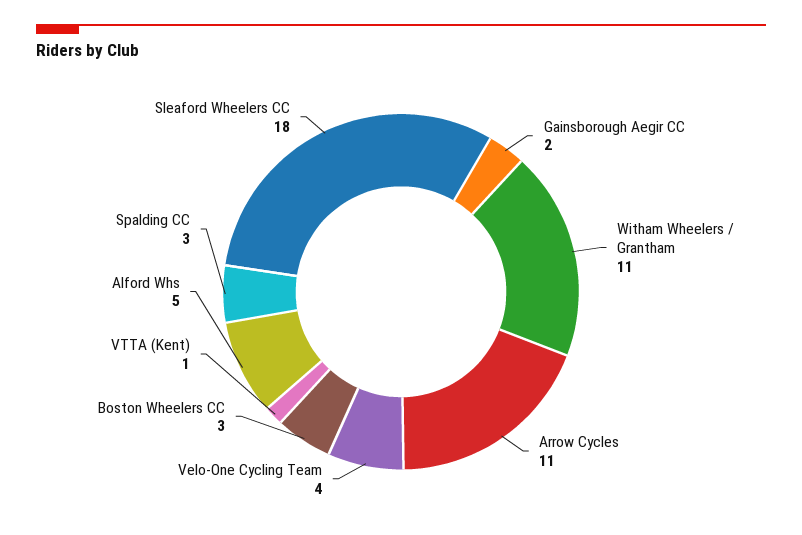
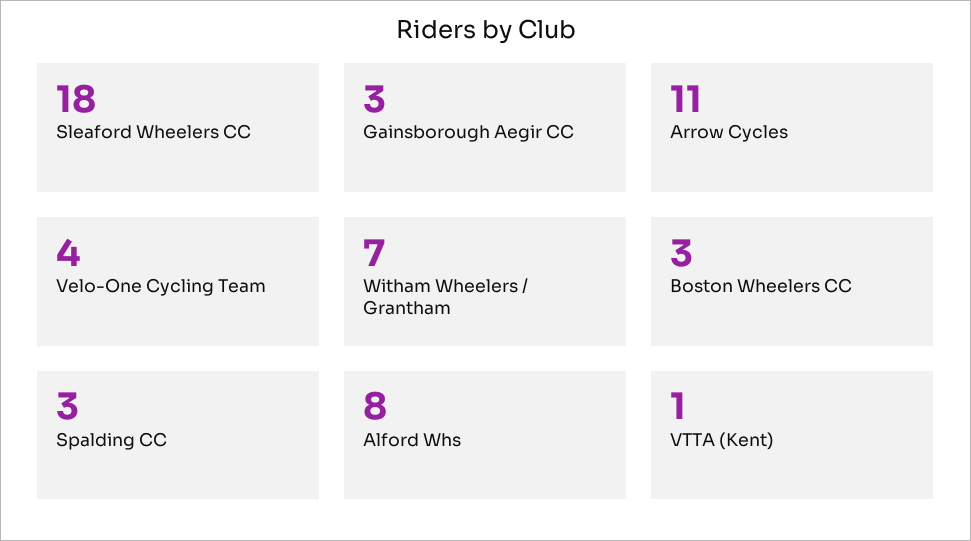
Gainsborough Aegir CC: 2 -> 3
Witham Wheelers / Grantham: 11 -> 7
Alford Whs: 5 -> 8

